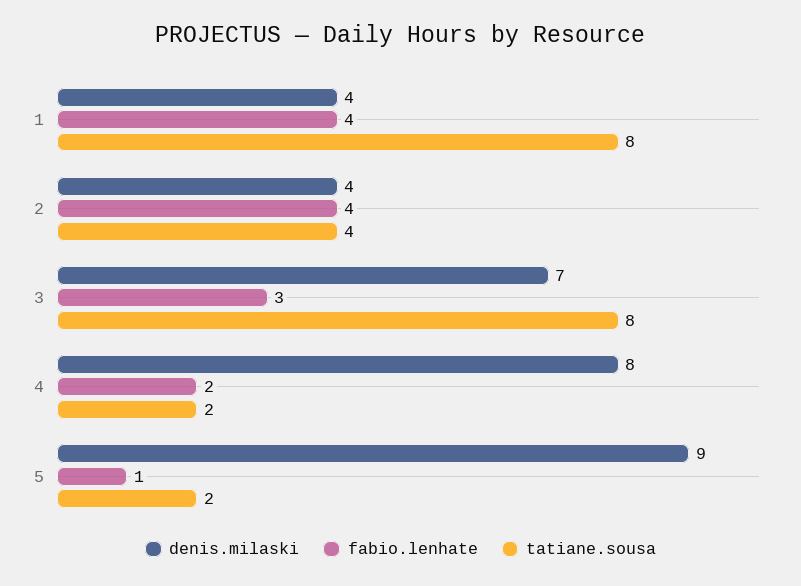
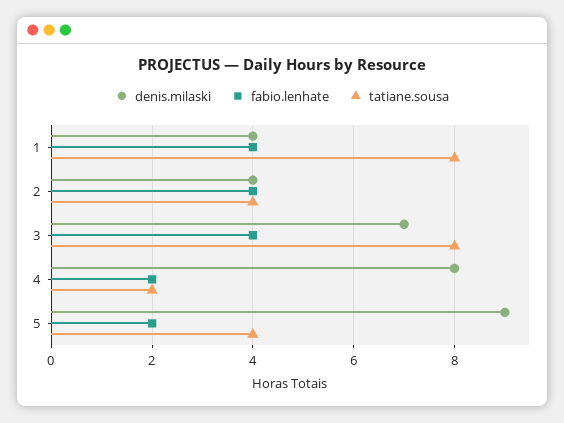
fabio.lenhate, 3: 3 -> 4
fabio.lenhate, 5: 1 -> 2
tatiane.sousa, 5: 2 -> 4

